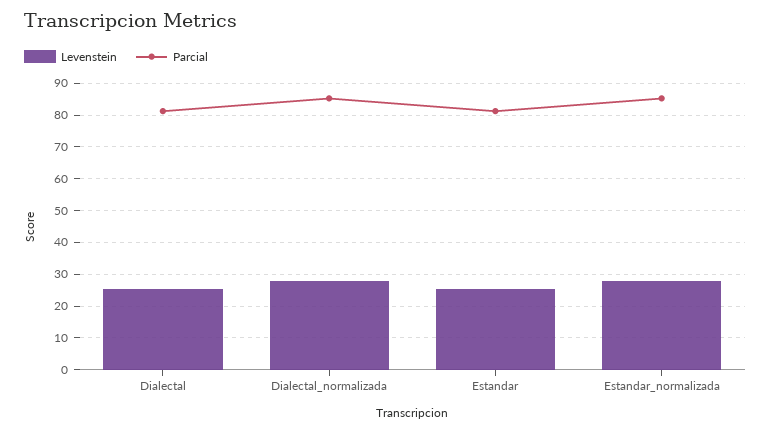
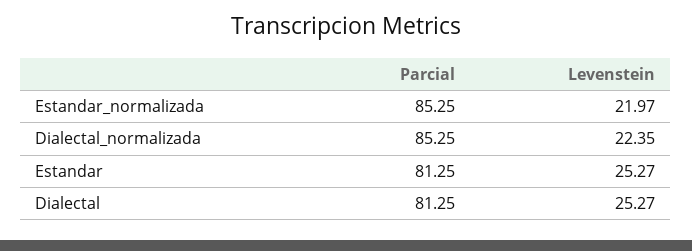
Levenstein, Dialectal_normalizada: 28 -> 22.35
Levenstein, Estandar_normalizada: 28 -> 21.97

